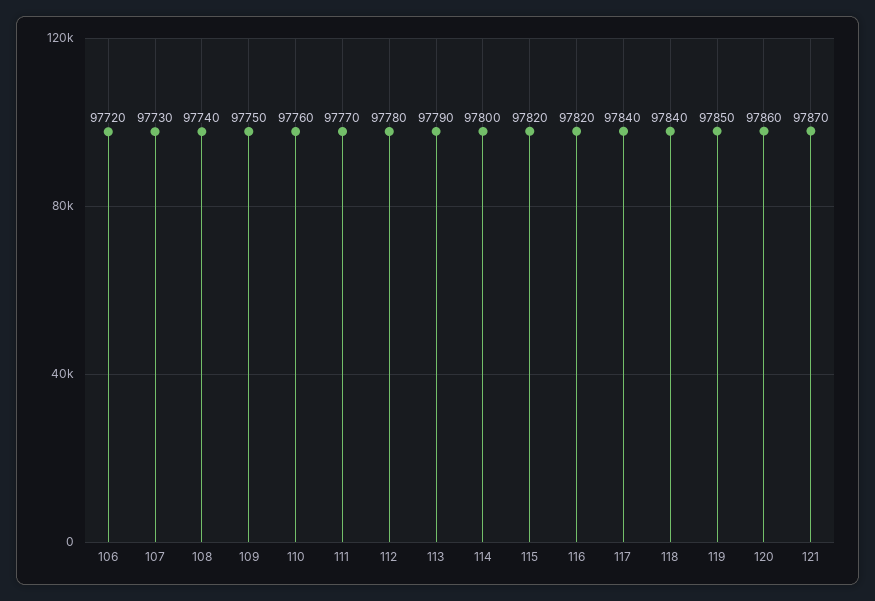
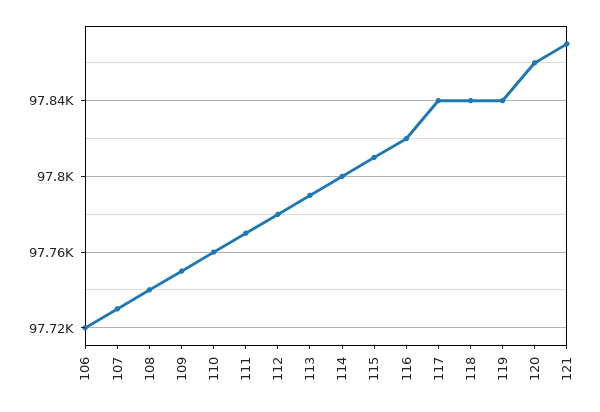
115: 97820 -> 97810
119: 97850 -> 97840

